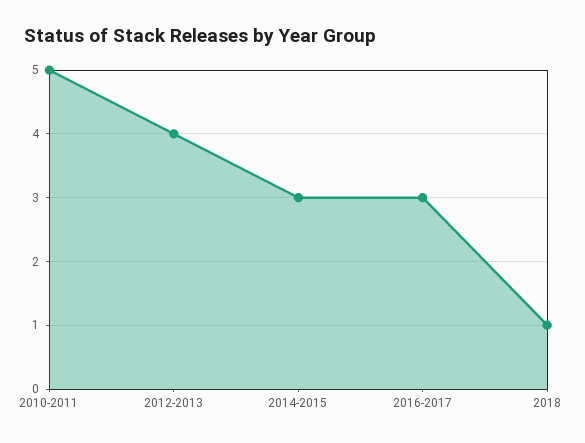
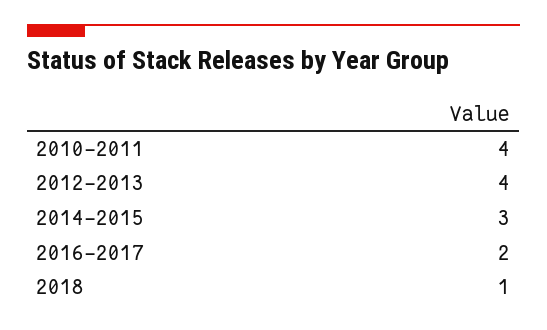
2010-2011: 5 -> 4
2016-2017: 3 -> 2

